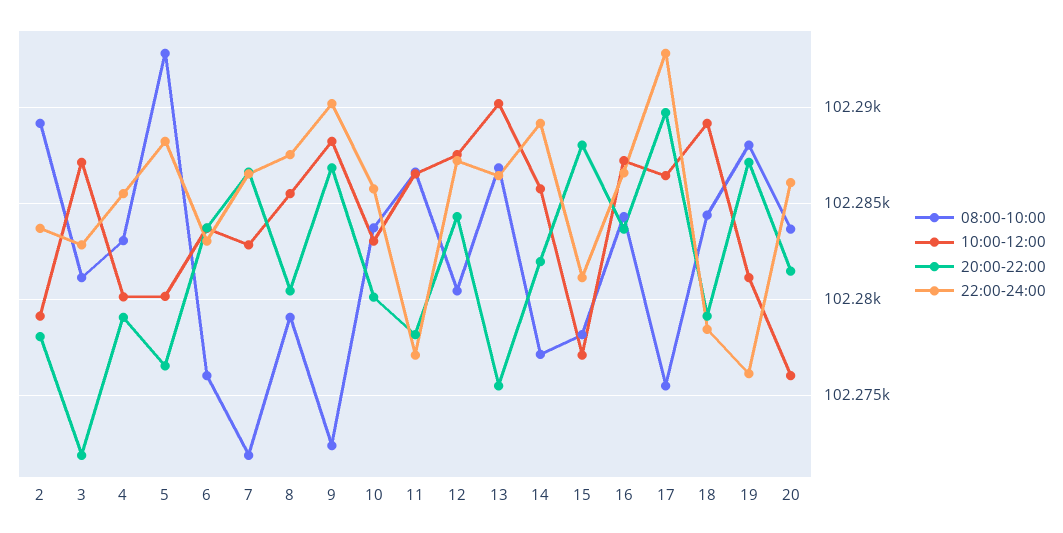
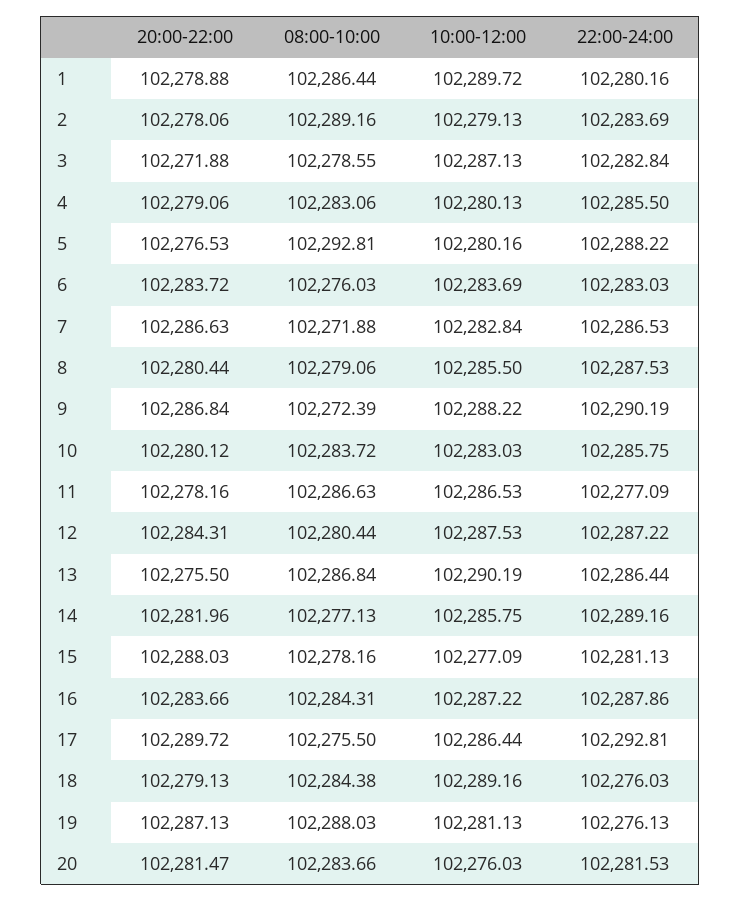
08:00-10:00, 3: 102281 -> 102278.55
22:00-24:00, 16: 102286.5 -> 102287.86
22:00-24:00, 18: 102278.5 -> 102276.03
22:00-24:00, 20: 102286 -> 102281.53
20:00-22:00, 1: none -> 102278.88
08:00-10:00, 1: none -> 102286.44
10:00-12:00, 1: none -> 102289.72
22:00-24:00, 1: none -> 102280.16

